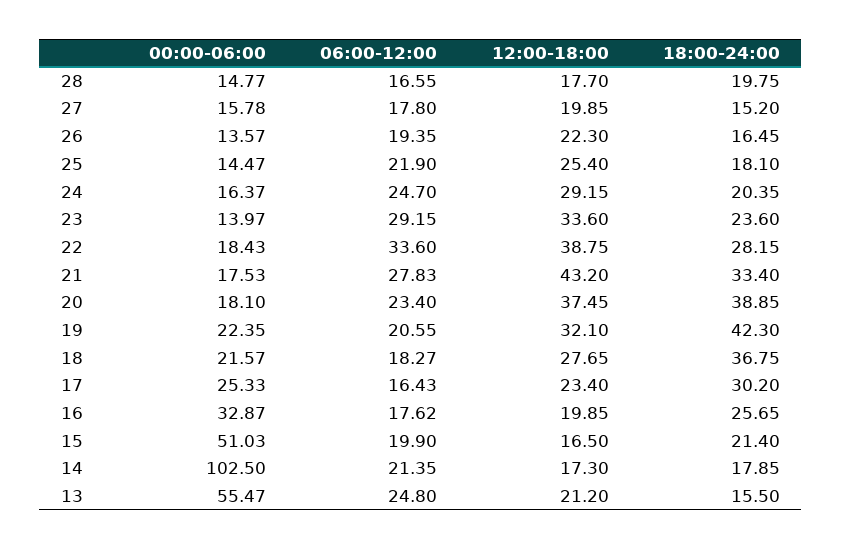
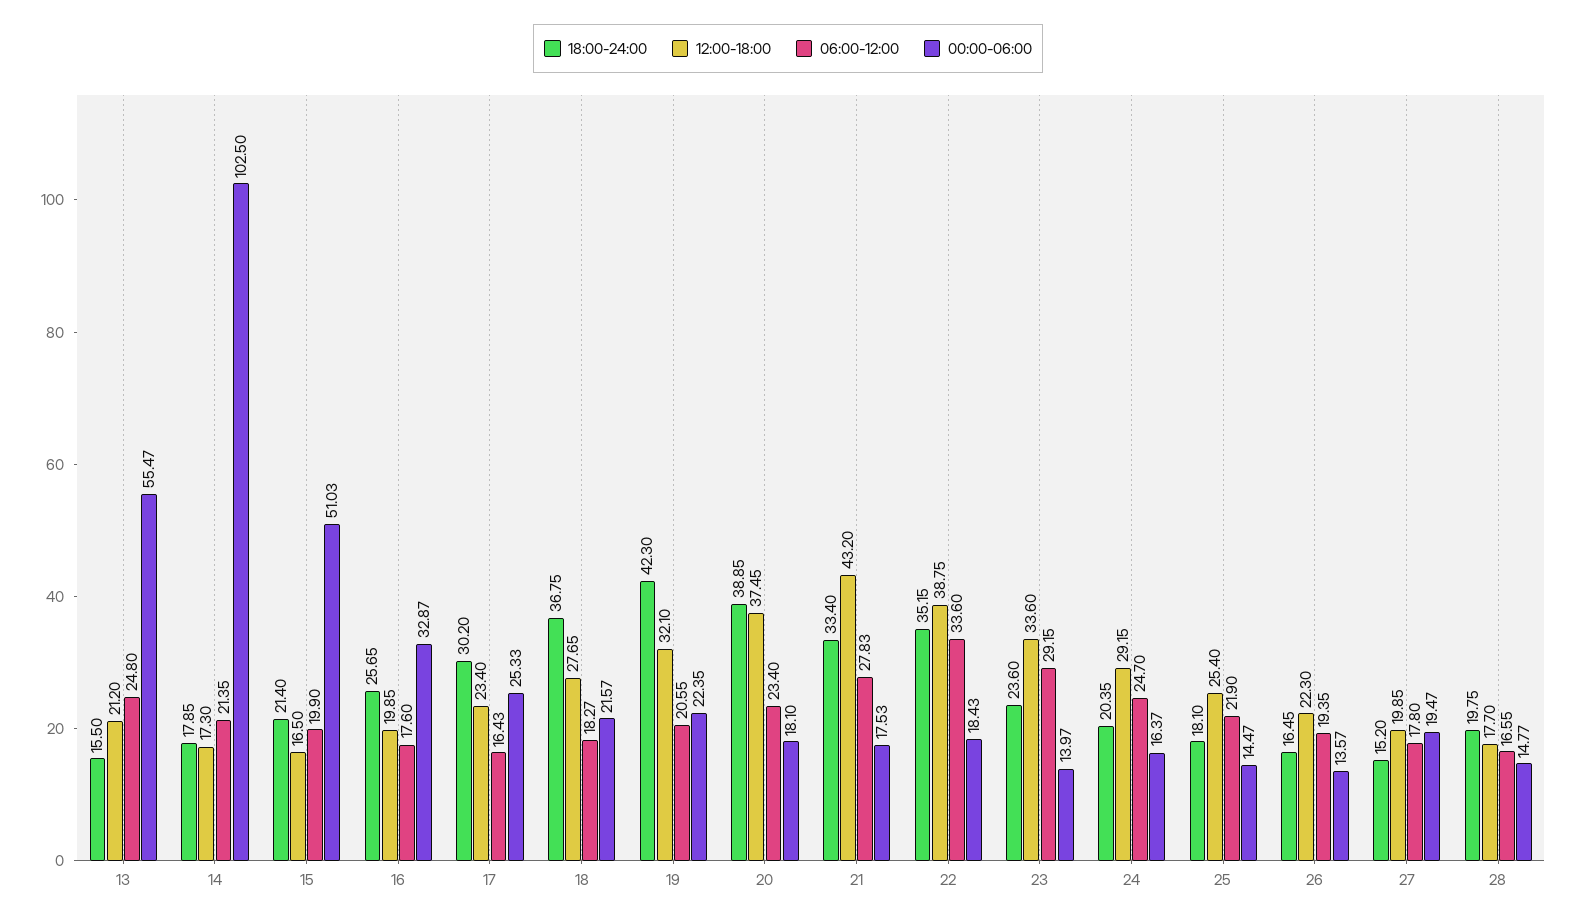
00:00-06:00, 27: 15.78 -> 19.47
18:00-24:00, 22: 28.15 -> 35.15
06:00-12:00, 16: 17.62 -> 17.6

